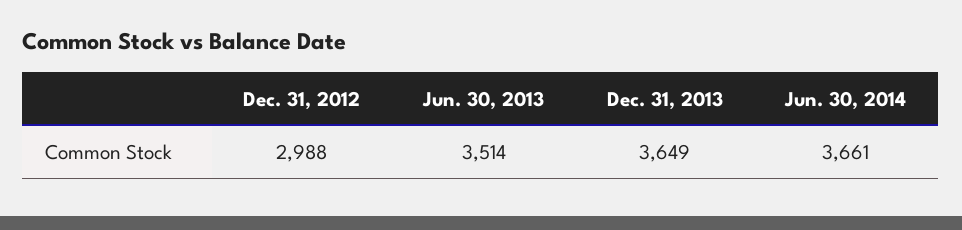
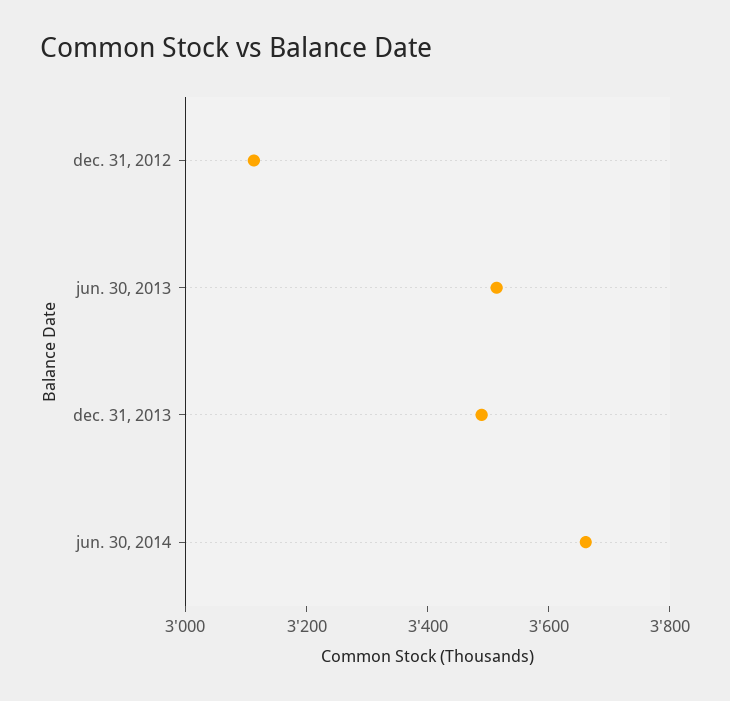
Dec. 31, 2012: 2988 -> 3100
Dec. 31, 2013: 3649 -> 3500

